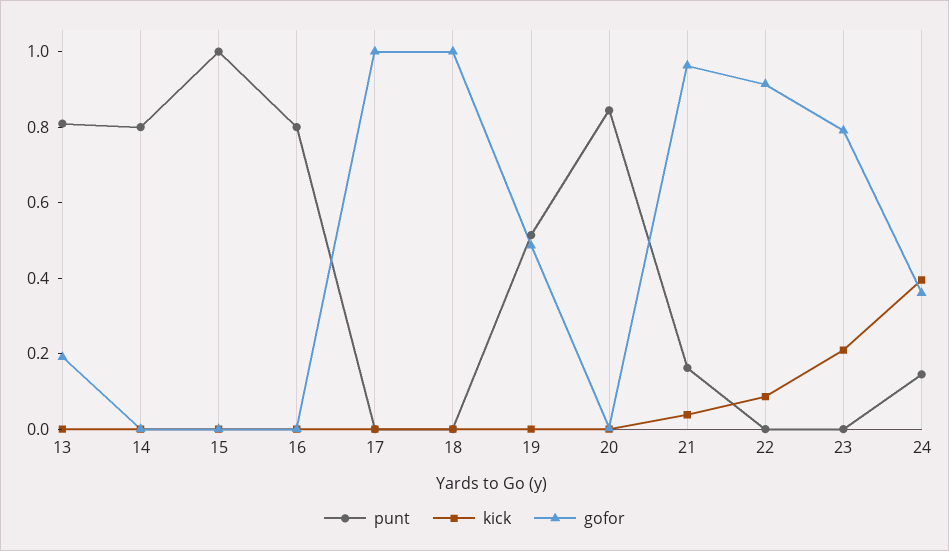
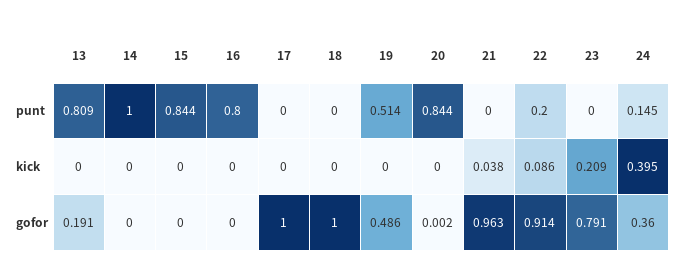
punt, 14: 0.8 -> 1
punt, 15: 1 -> 0.844
punt, 21: 0.15 -> 0
punt, 22: 0 -> 0.2

